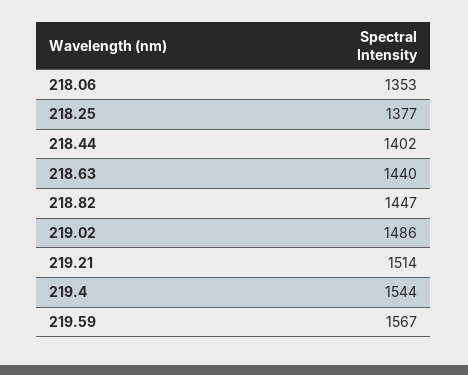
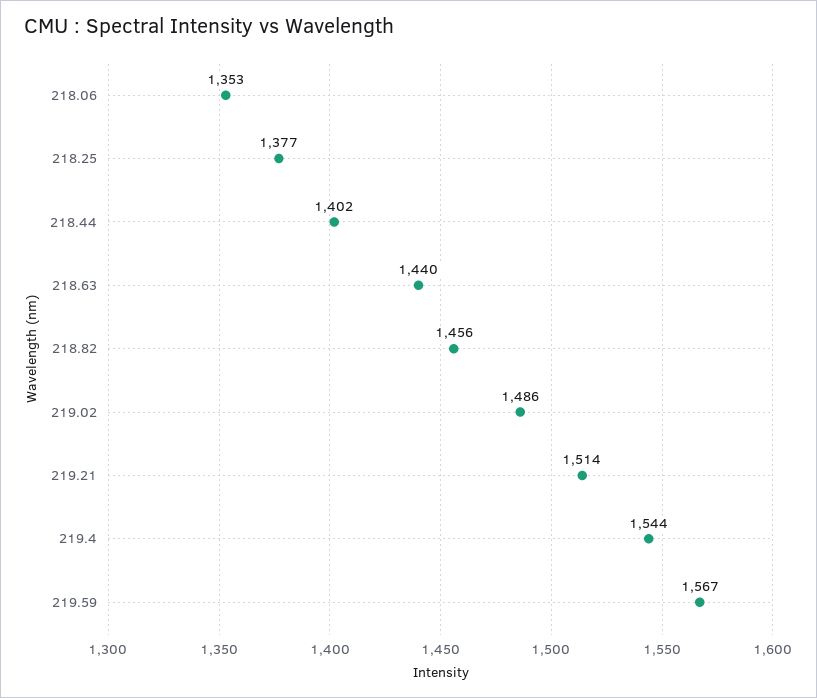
218.82: 1447 -> 1456

